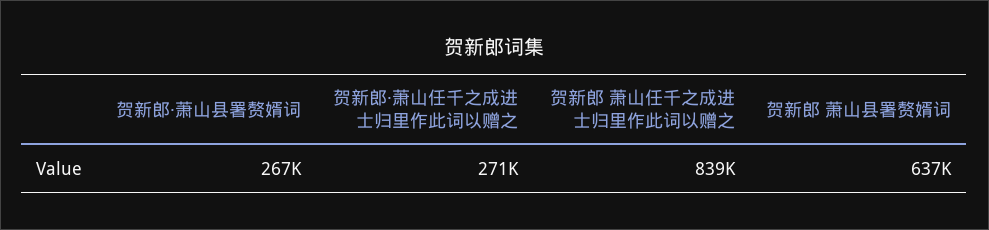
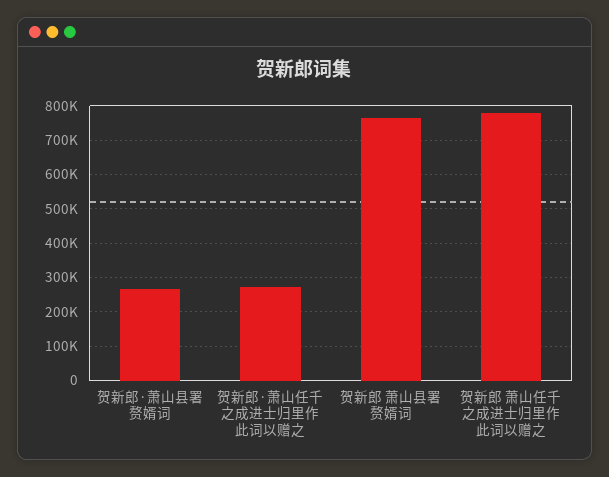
贺新郎 萧山任千之成进士归里作此词以赠之: 839000 -> 780000
贺新郎 萧山县署赘婿词: 637000 -> 760000

